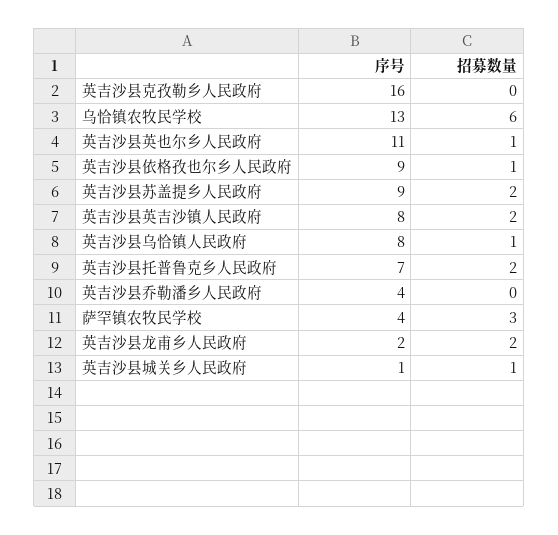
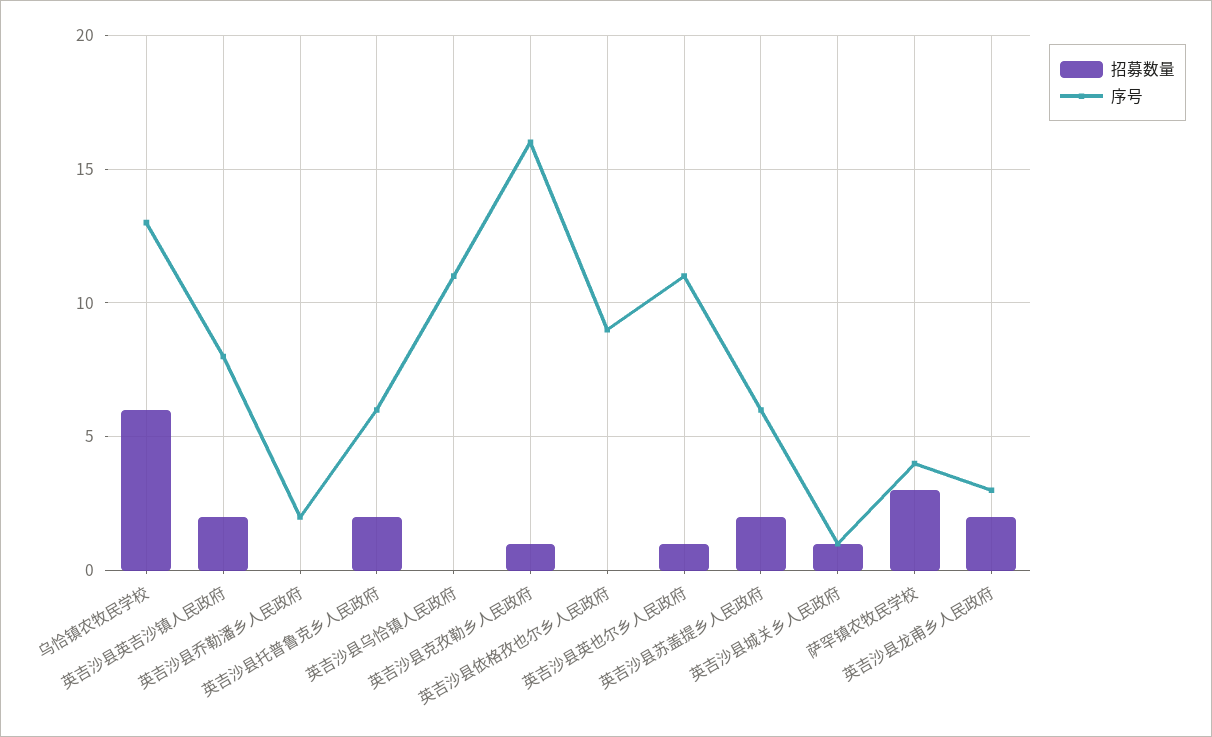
招募数量, 英吉沙县克孜勒乡人民政府: 0 -> 1
招募数量, 英吉沙县依格孜也尔乡人民政府: 1 -> 0
序号, 英吉沙县苏盖提乡人民政府: 9 -> 6
序号, 英吉沙县乌恰镇人民政府: 8 -> 11
招募数量, 英吉沙县乌恰镇人民政府: 1 -> 0
序号, 英吉沙县托普鲁克乡人民政府: 7 -> 6
序号, 英吉沙县乔勒潘乡人民政府: 4 -> 2
序号, 英吉沙县龙甫乡人民政府: 2 -> 3

